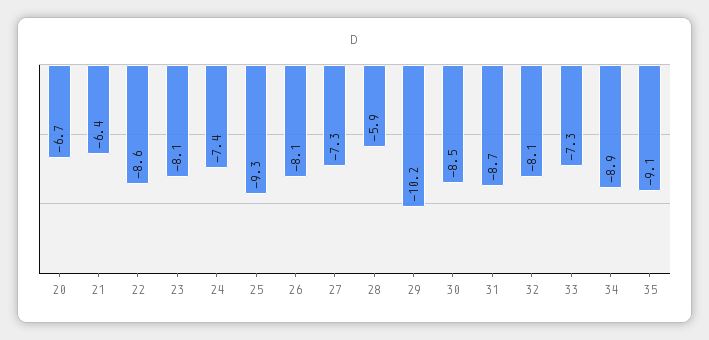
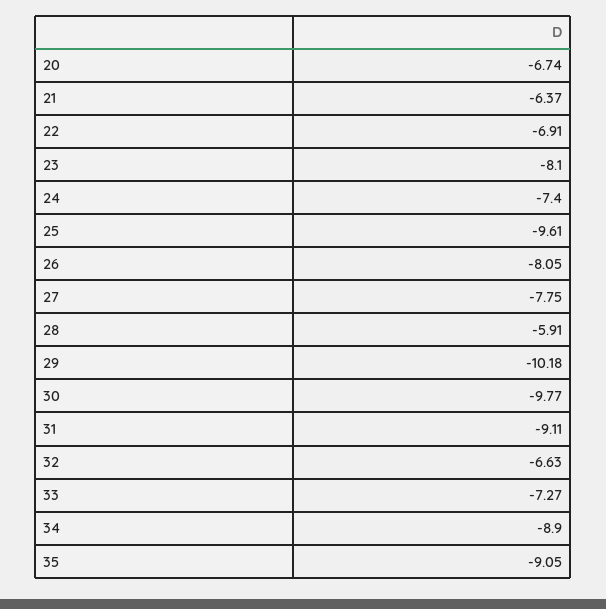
22: -8.6 -> -6.91
25: -9.3 -> -9.61
27: -7.3 -> -7.75
30: -8.5 -> -9.77
31: -8.7 -> -9.11
32: -8.1 -> -6.63

